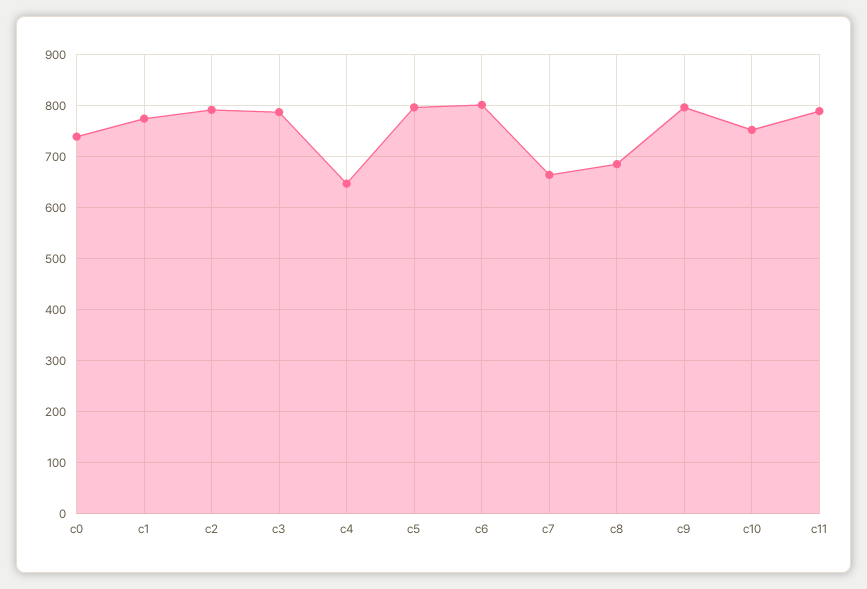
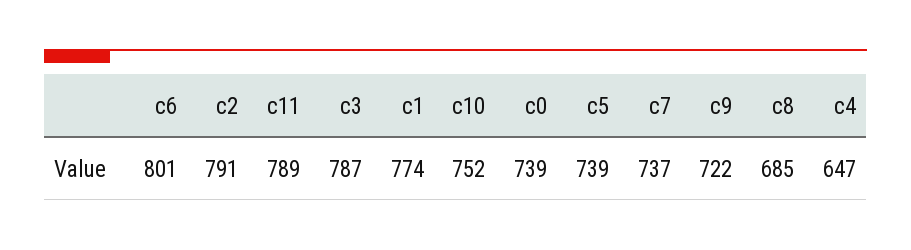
c5: 800 -> 739
c7: 660 -> 737
c9: 800 -> 722

